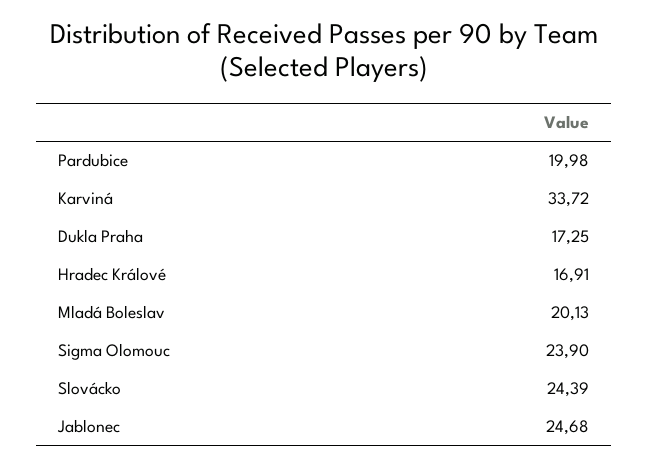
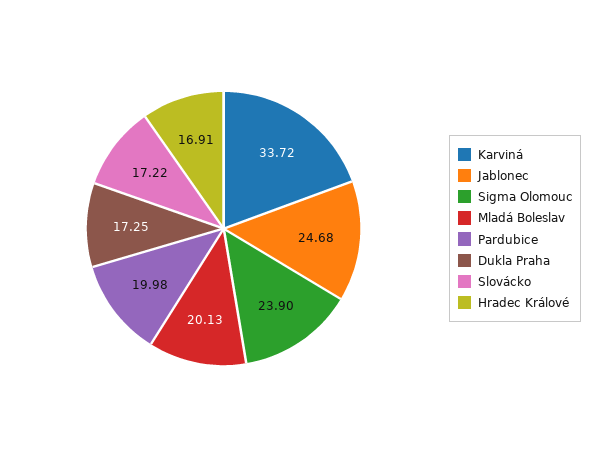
Slovácko: 24.39 -> 17.22

